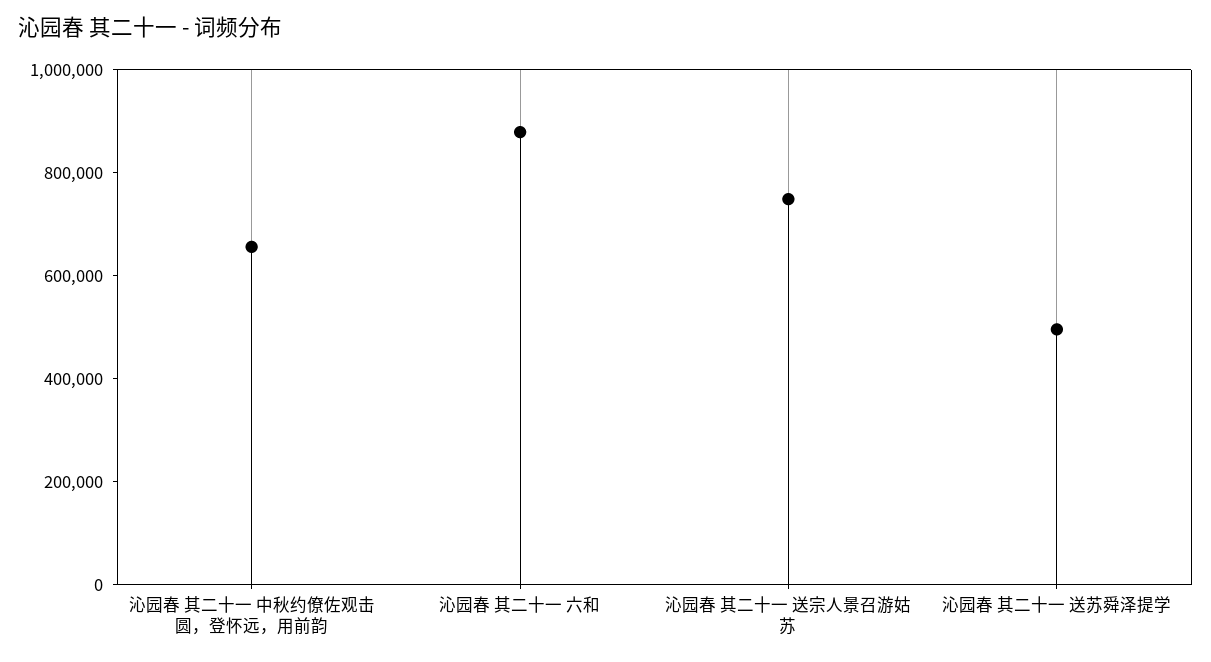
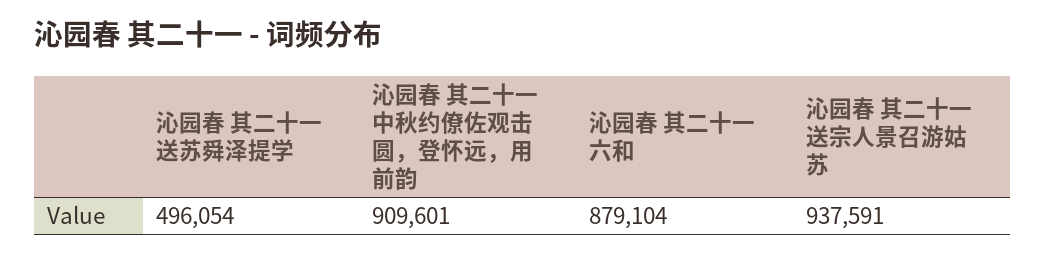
沁园春 其二十一 中秋约僚佐观击圆，登怀远，用前韵: 650000 -> 909601
沁园春 其二十一 送宗人景召游姑苏: 750000 -> 937591

